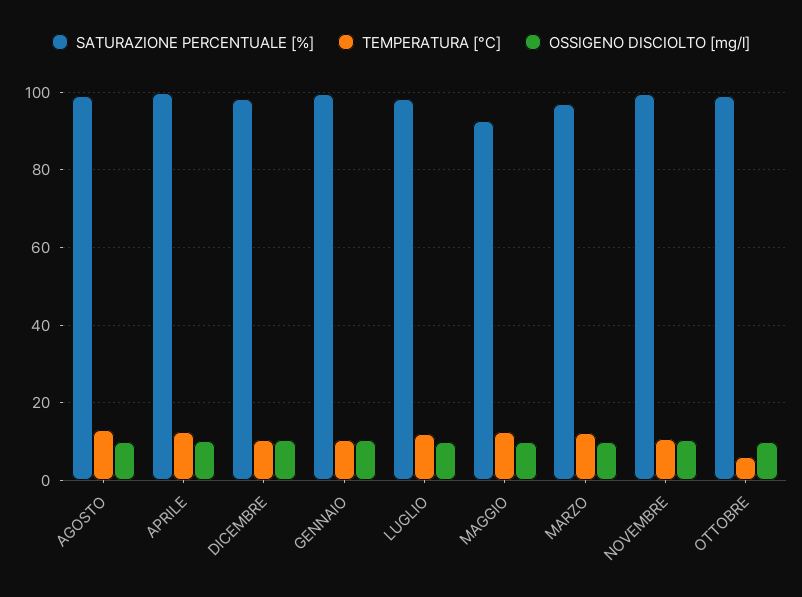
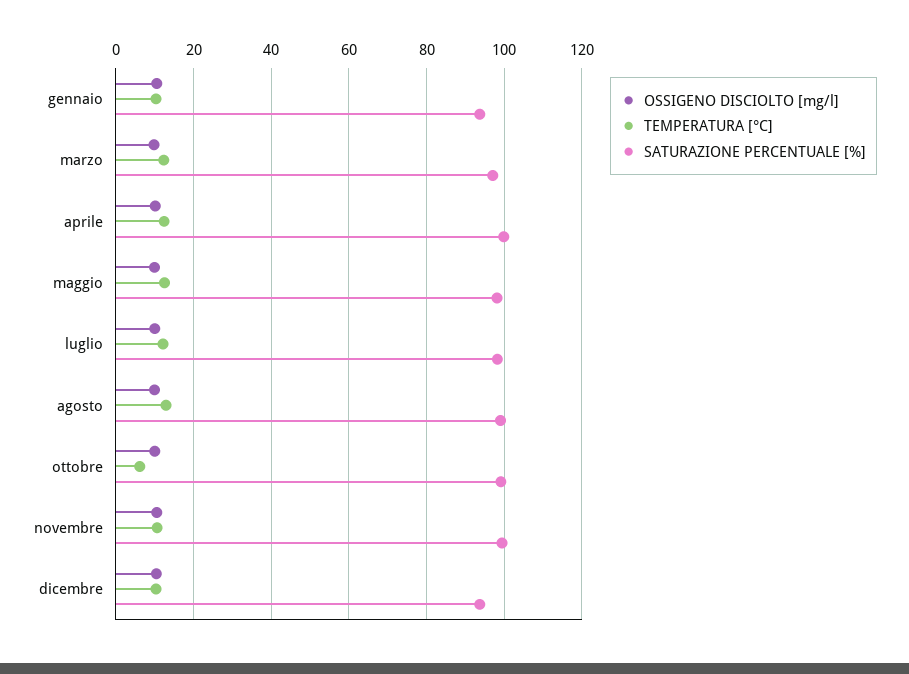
SATURAZIONE PERCENTUALE [%], DICEMBRE: 98 -> 94
SATURAZIONE PERCENTUALE [%], GENNAIO: 100 -> 94
SATURAZIONE PERCENTUALE [%], MAGGIO: 92 -> 98

